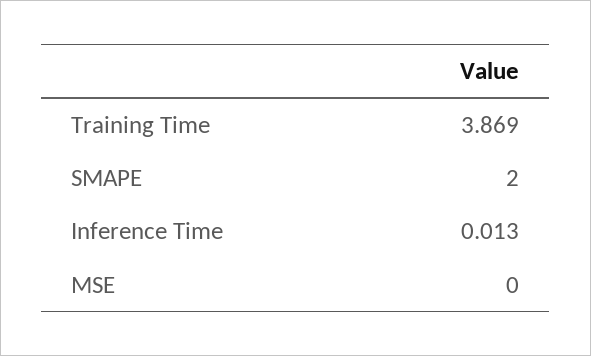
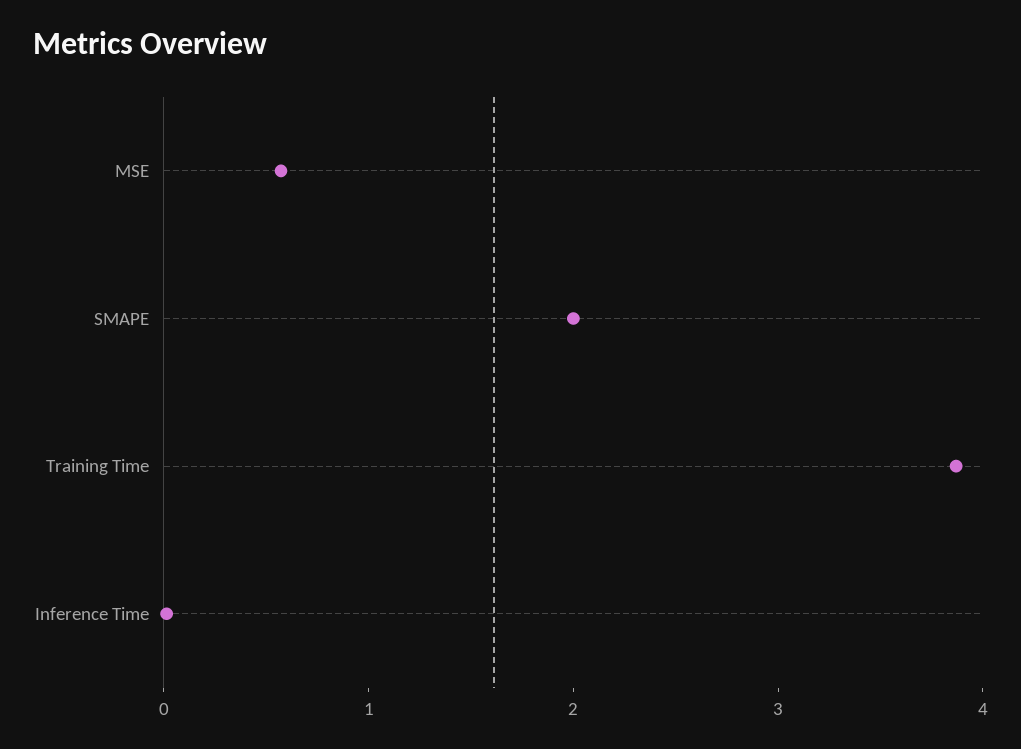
MSE: 0 -> 0.6

